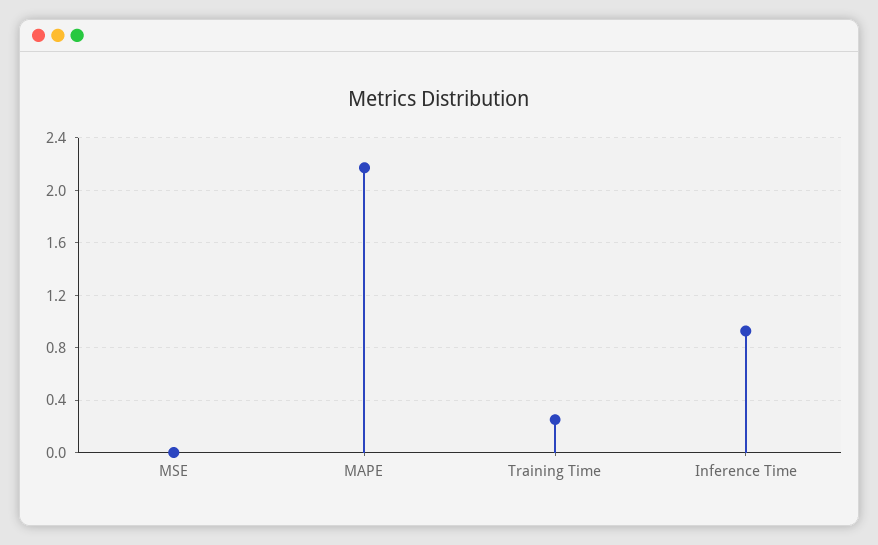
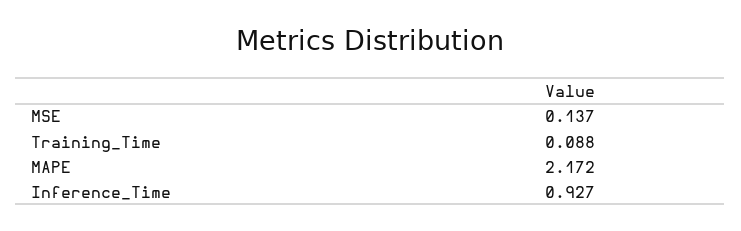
MSE: 0 -> 0.137
Training Time: 0.25 -> 0.088

